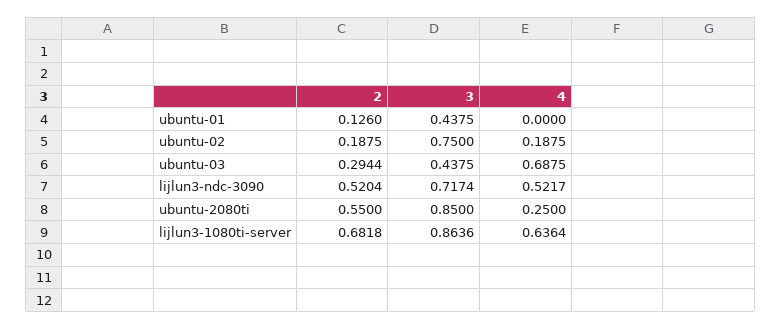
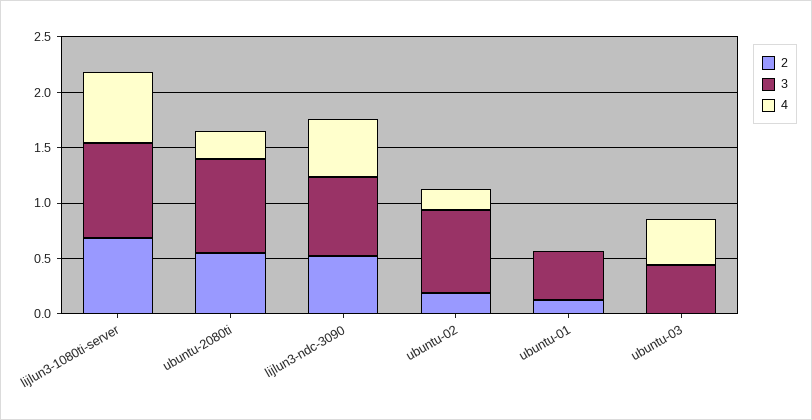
2, ubuntu-03: 0.2944 -> 0
4, ubuntu-03: 0.6875 -> 0.4

